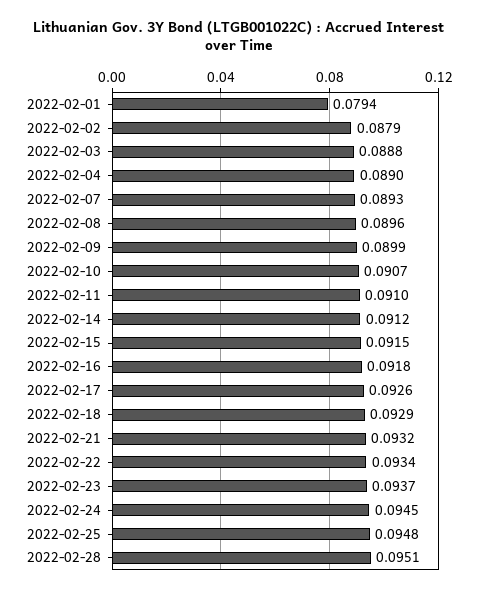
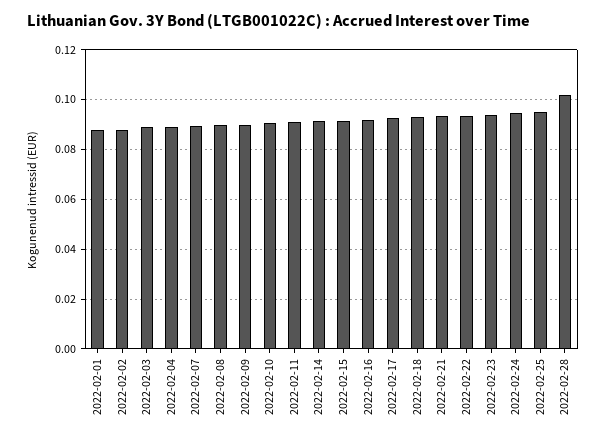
2022-02-01: 0.0794 -> 0.0875
2022-02-28: 0.0951 -> 0.1025

